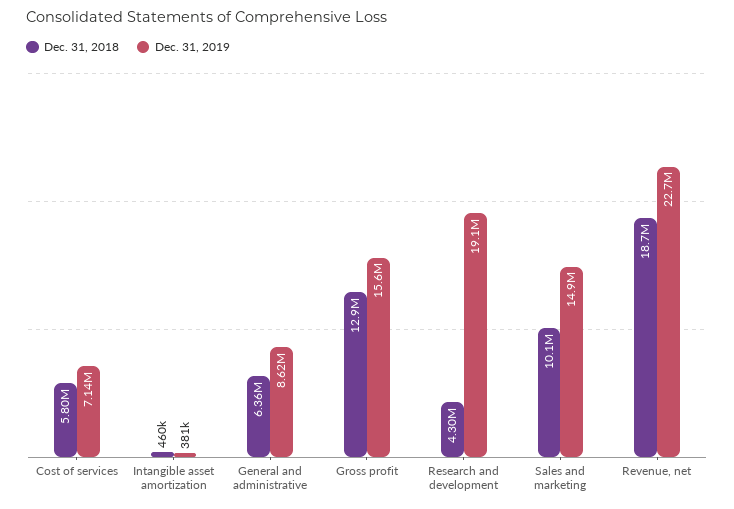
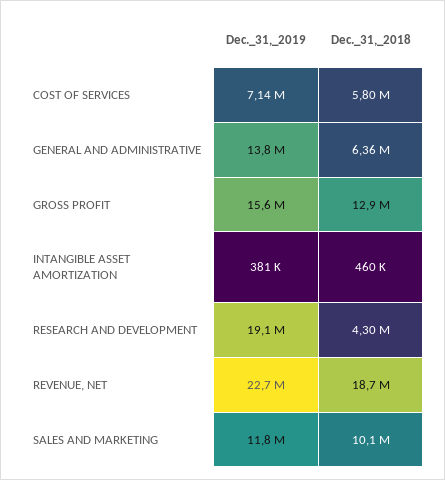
Dec. 31, 2019, General and administrative: 8620000 -> 13800000
Dec. 31, 2019, Sales and marketing: 14900000 -> 11800000

